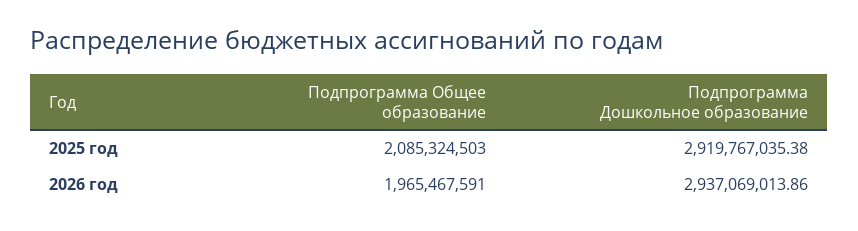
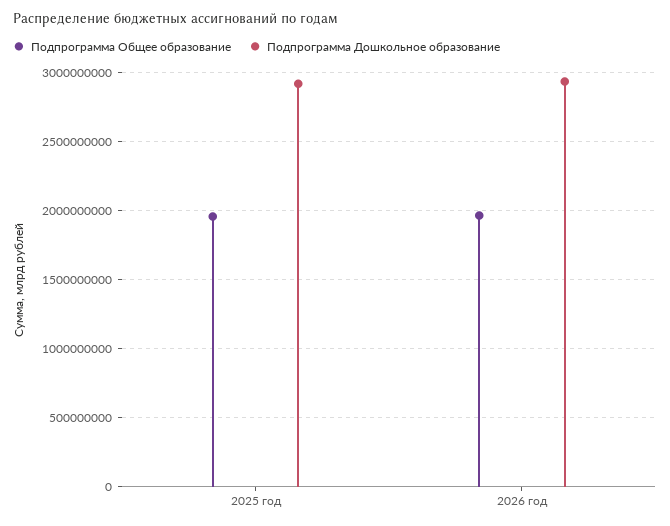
Подпрограмма Общее образование, 2025 год: 2085324503 -> 1950000000

